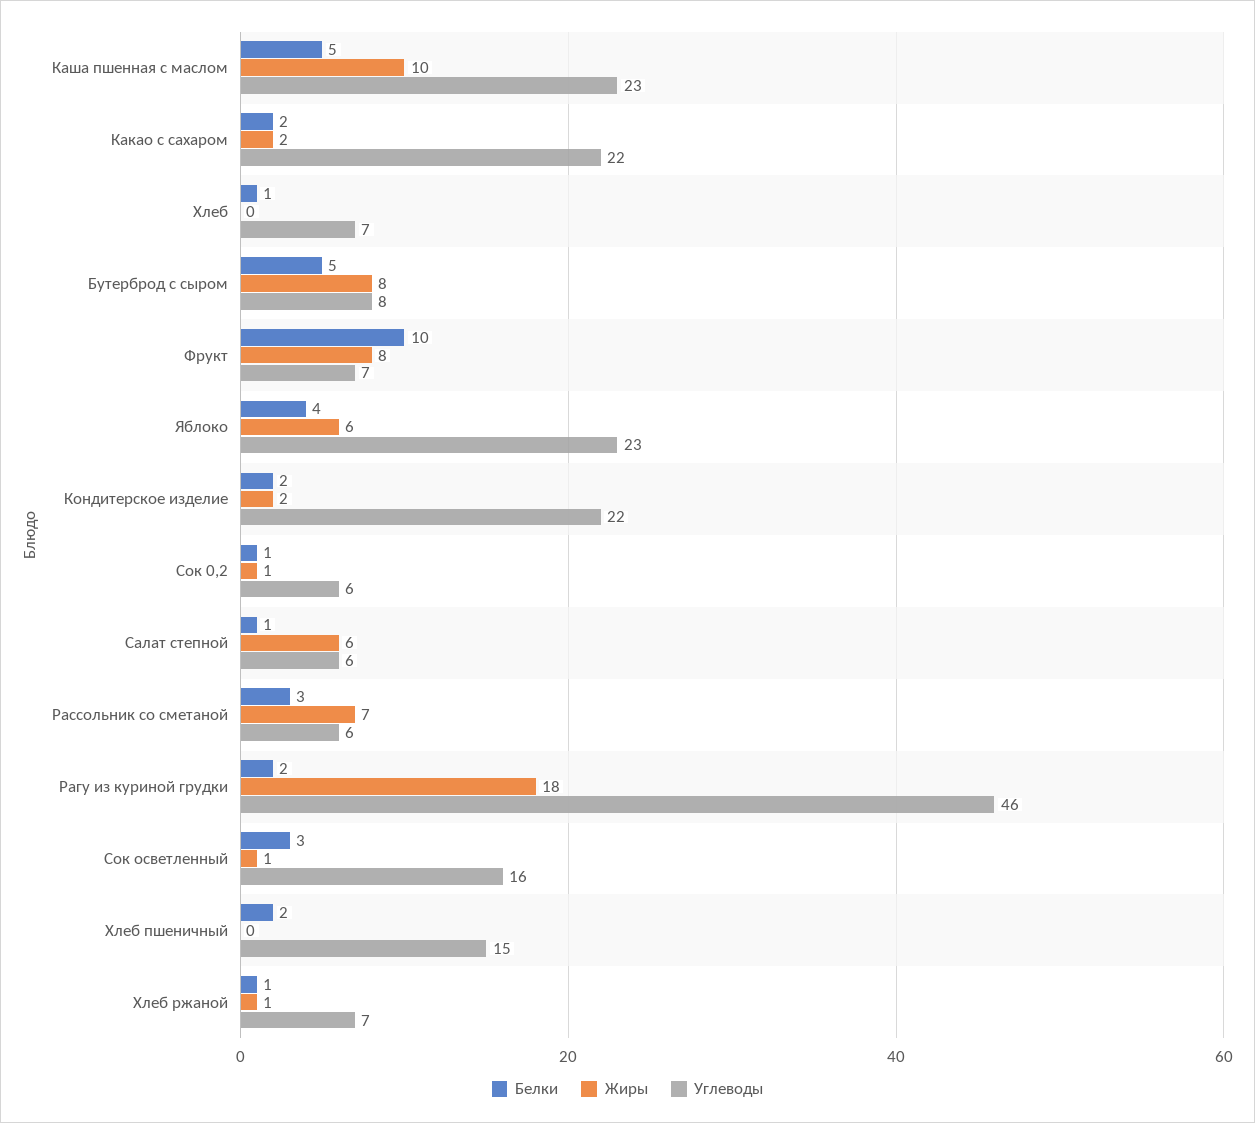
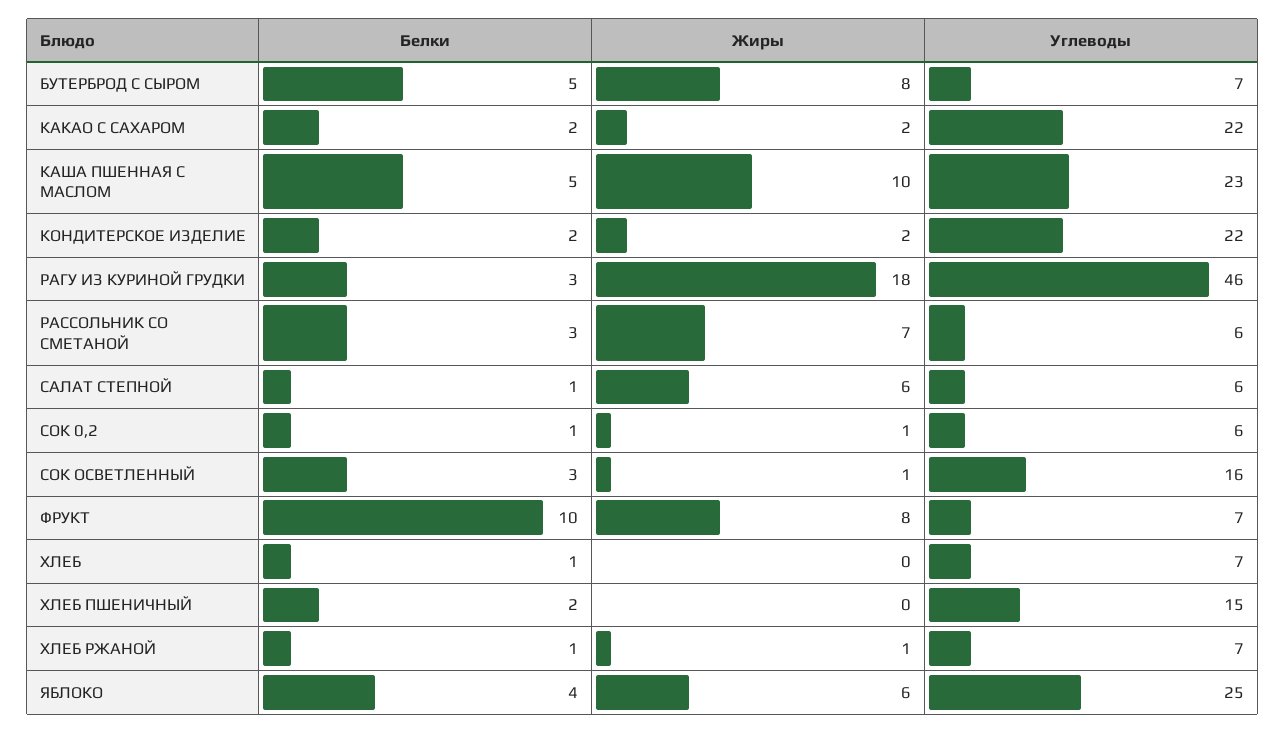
Углеводы, Бутерброд с сыром: 8 -> 7
Углеводы, Яблоко: 23 -> 25
Белки, Рагу из куриной грудки: 2 -> 3

